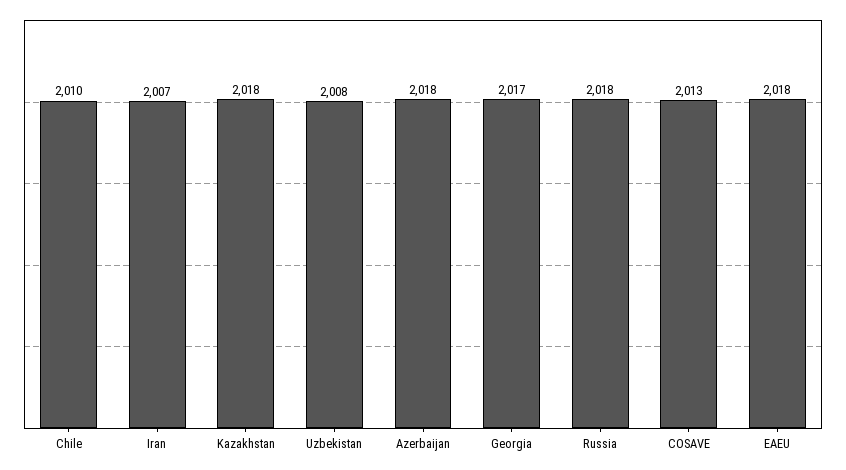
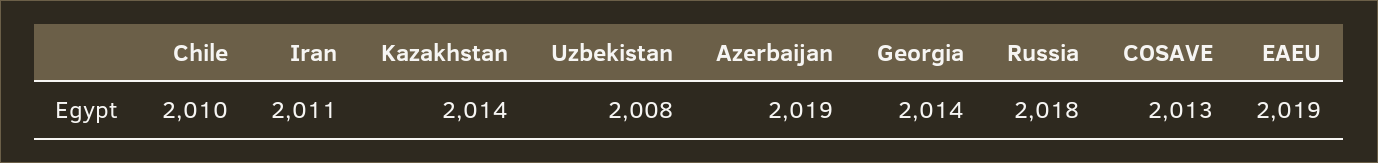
Iran: 2007 -> 2011
Kazakhstan: 2018 -> 2014
Azerbaijan: 2018 -> 2019
Georgia: 2017 -> 2014
EAEU: 2018 -> 2019

